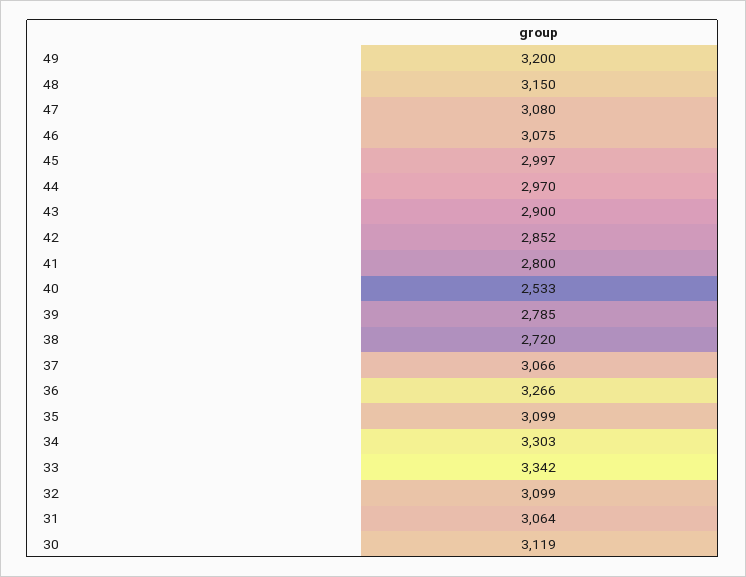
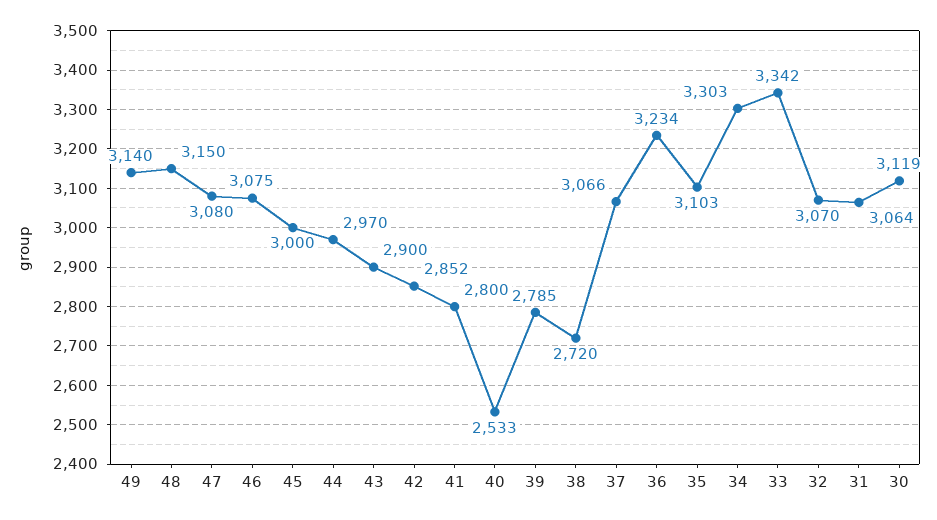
49: 3200 -> 3140
45: 2997 -> 3000
36: 3266 -> 3234
35: 3099 -> 3103
32: 3099 -> 3070

